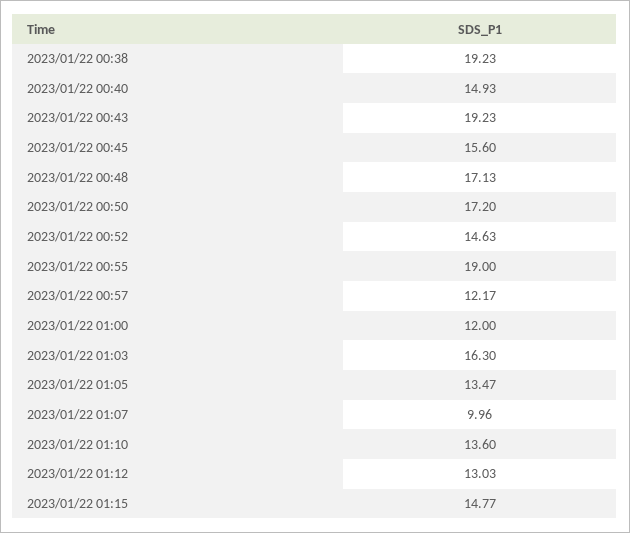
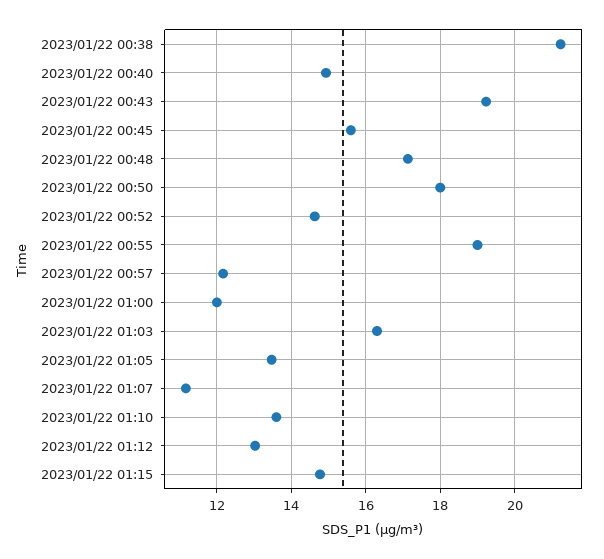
2023/01/22 00:38: 19.23 -> 21.2
2023/01/22 00:50: 17.2 -> 18
2023/01/22 01:07: 9.96 -> 11.2

